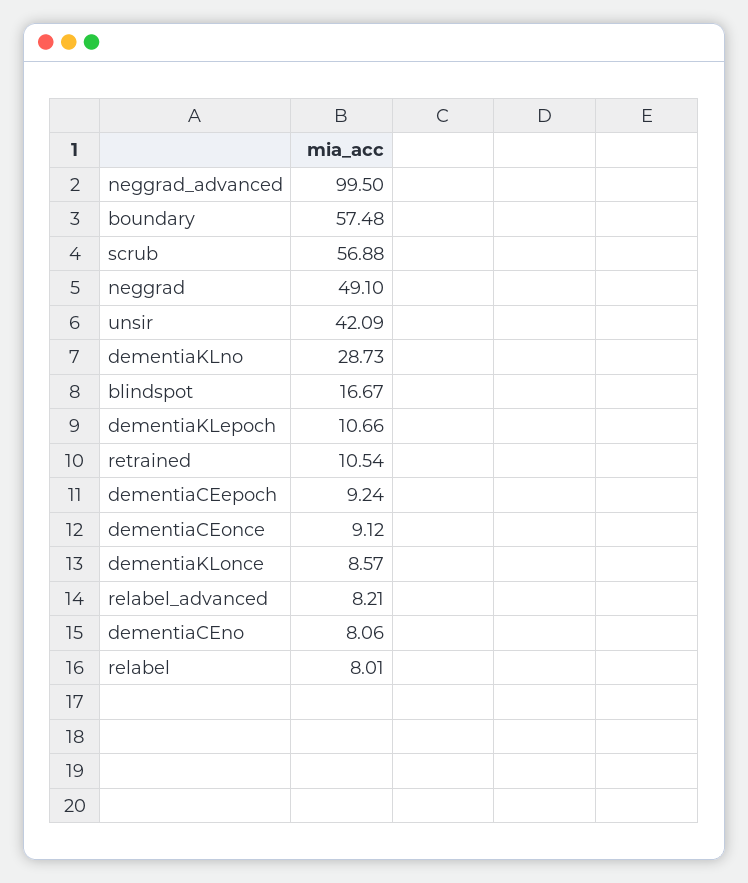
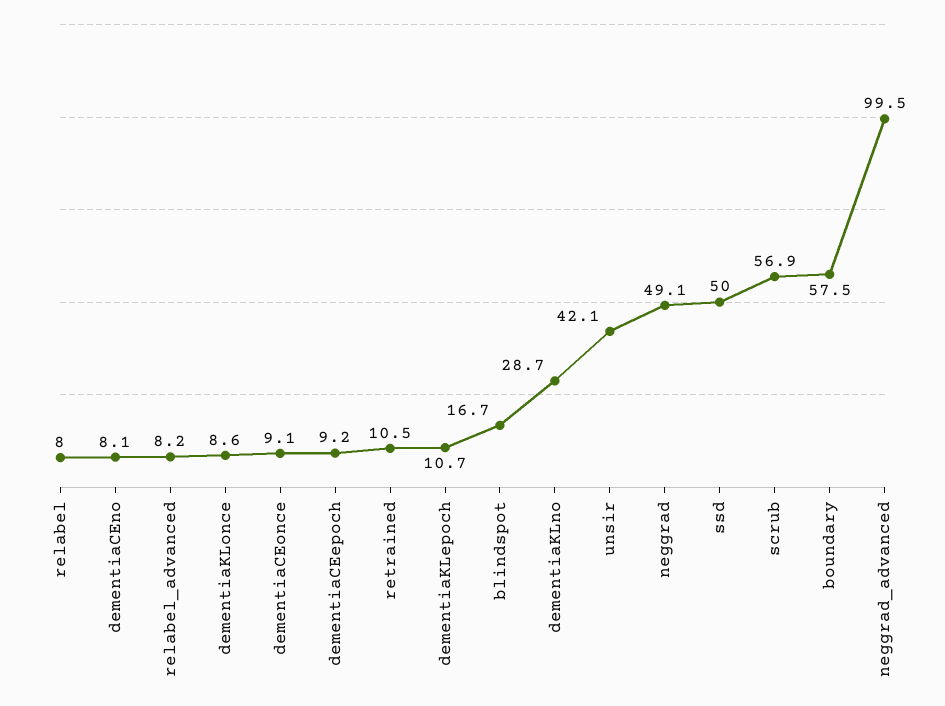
ssd: none -> 50

